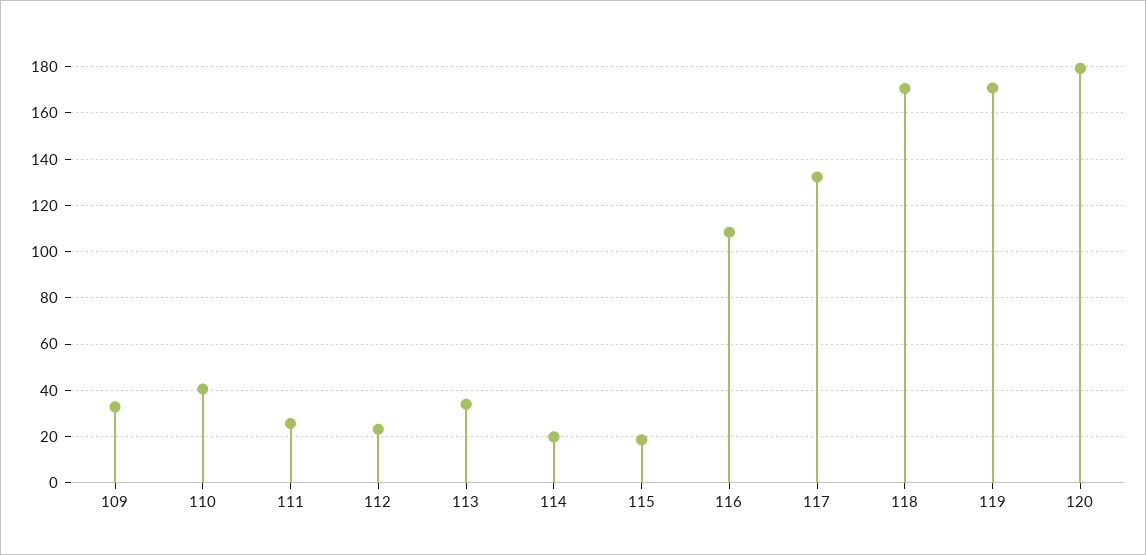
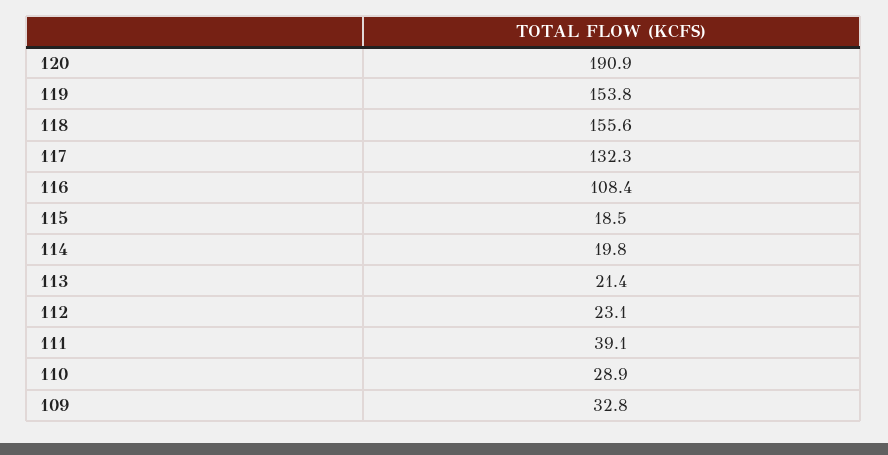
110: 40 -> 28.9
111: 25 -> 39.1
113: 35 -> 21.4
118: 170 -> 155.6
119: 170 -> 153.8
120: 180 -> 190.9

